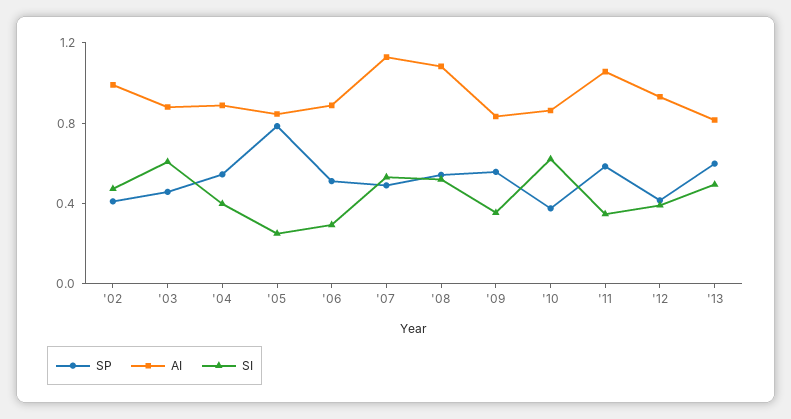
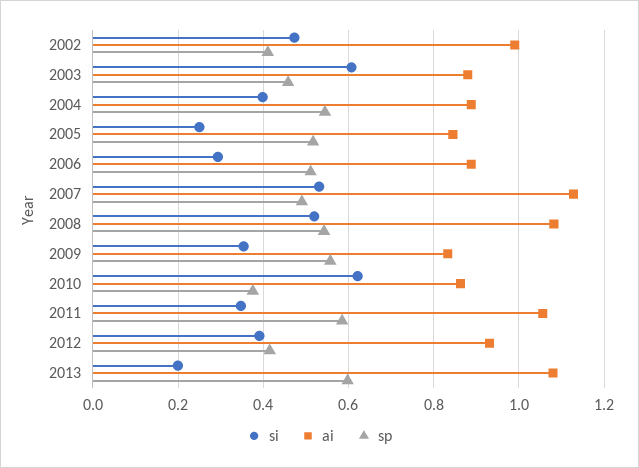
SP, '05: 0.8 -> 0.52
AI, '13: 0.8 -> 1.08
SI, '13: 0.5 -> 0.2

